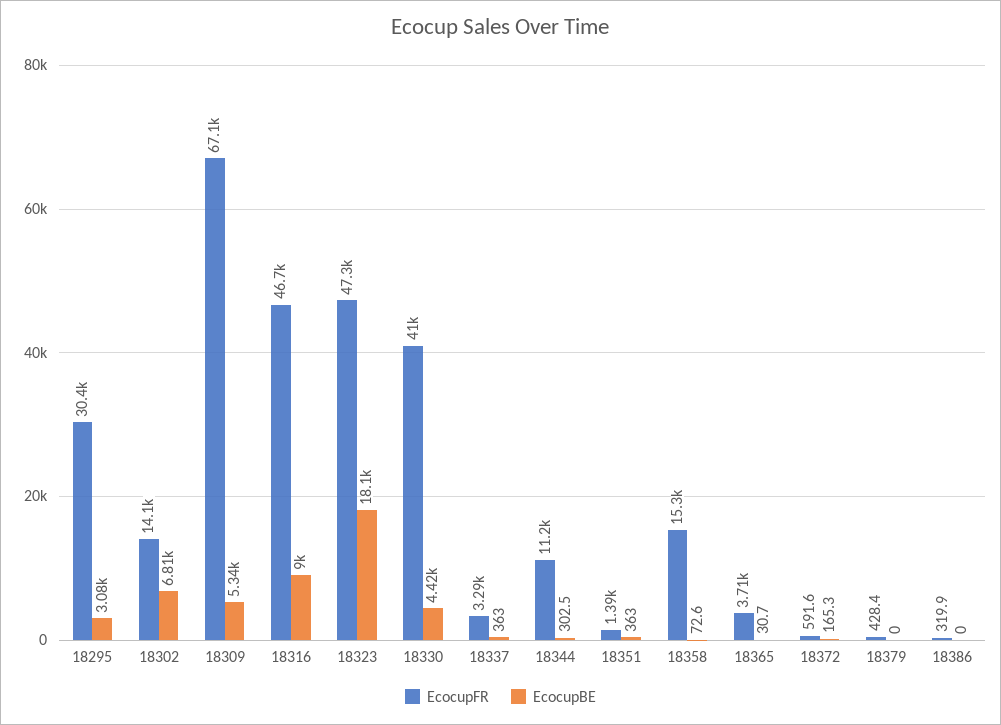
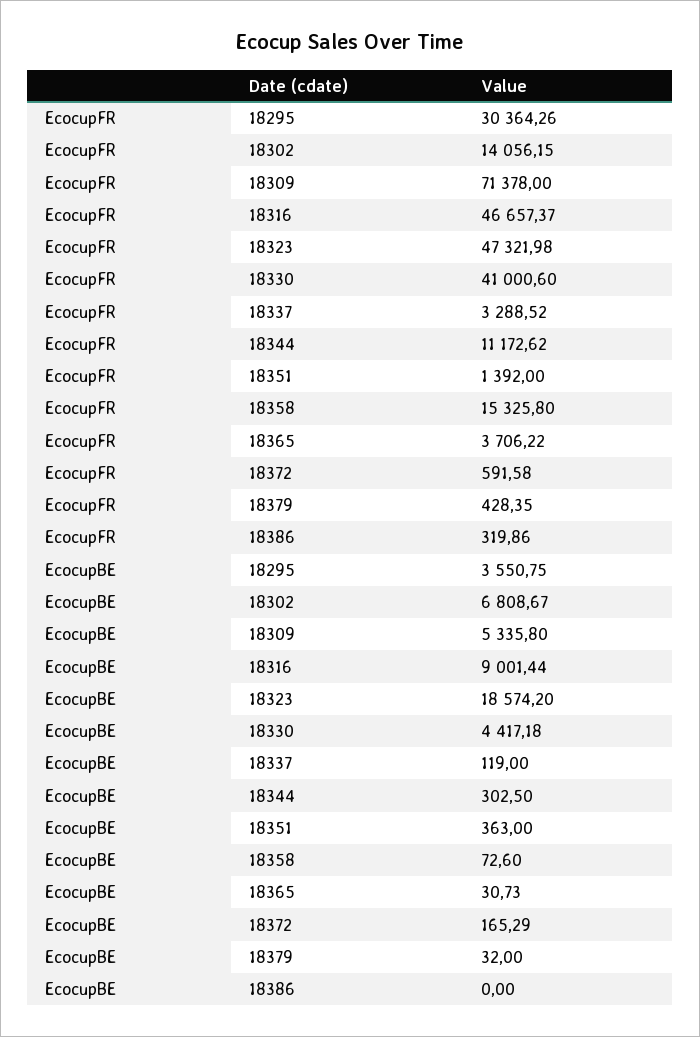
EcocupBE, 18295: 3080 -> 3550.75
EcocupFR, 18309: 67100 -> 71378
EcocupBE, 18323: 18100 -> 18574.2
EcocupBE, 18337: 363 -> 119
EcocupBE, 18379: 0 -> 32

